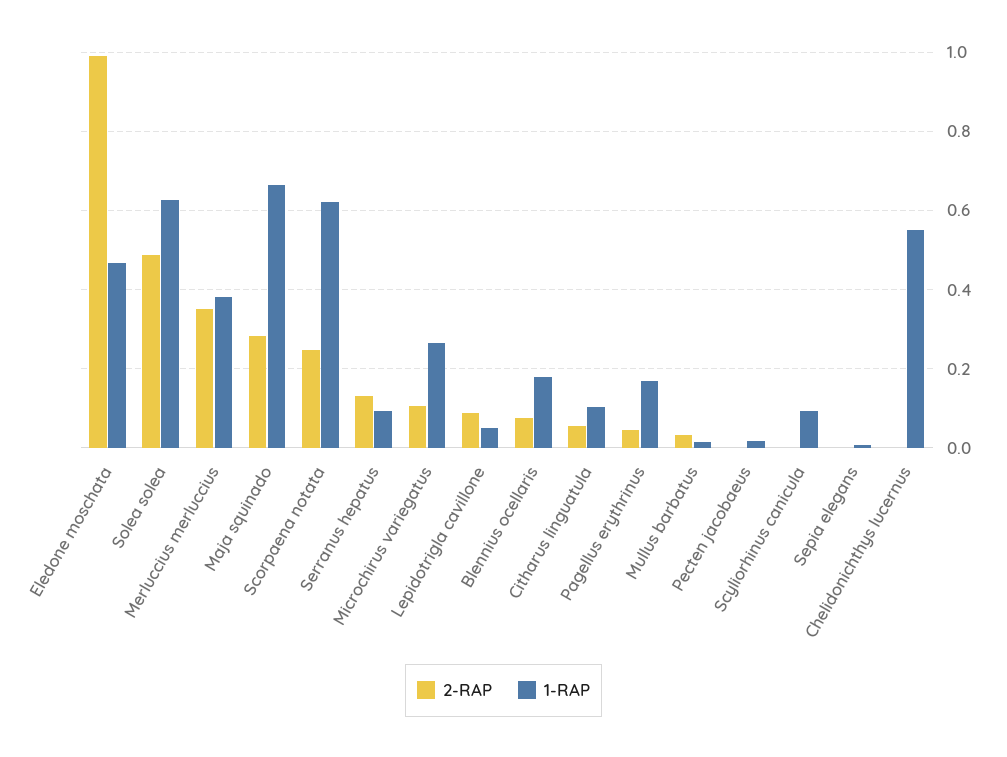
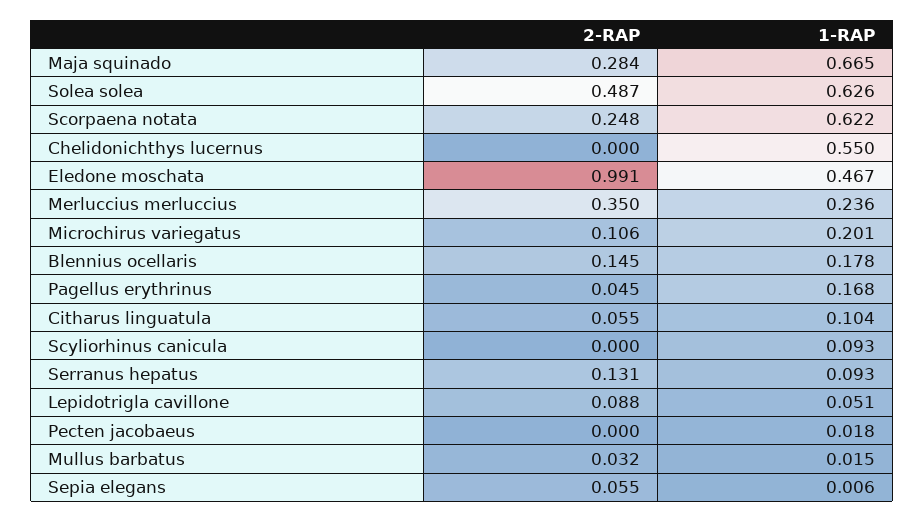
1-RAP, Merluccius merluccius: 0.38 -> 0.236
1-RAP, Microchirus variegatus: 0.26 -> 0.201
2-RAP, Blennius ocellaris: 0.08 -> 0.145
2-RAP, Sepia elegans: 0 -> 0.055

